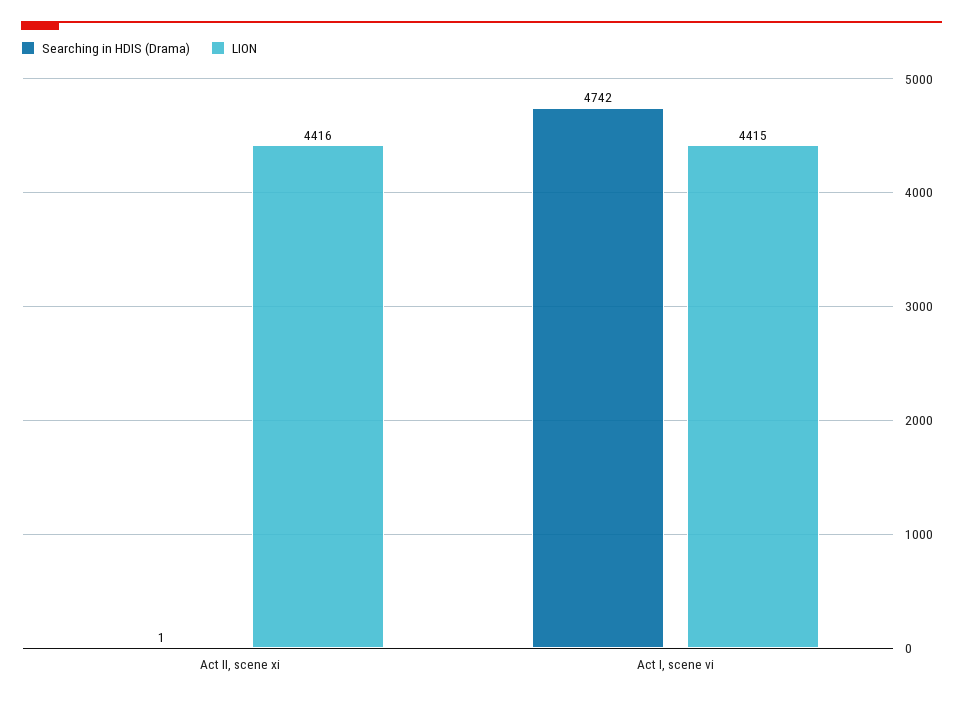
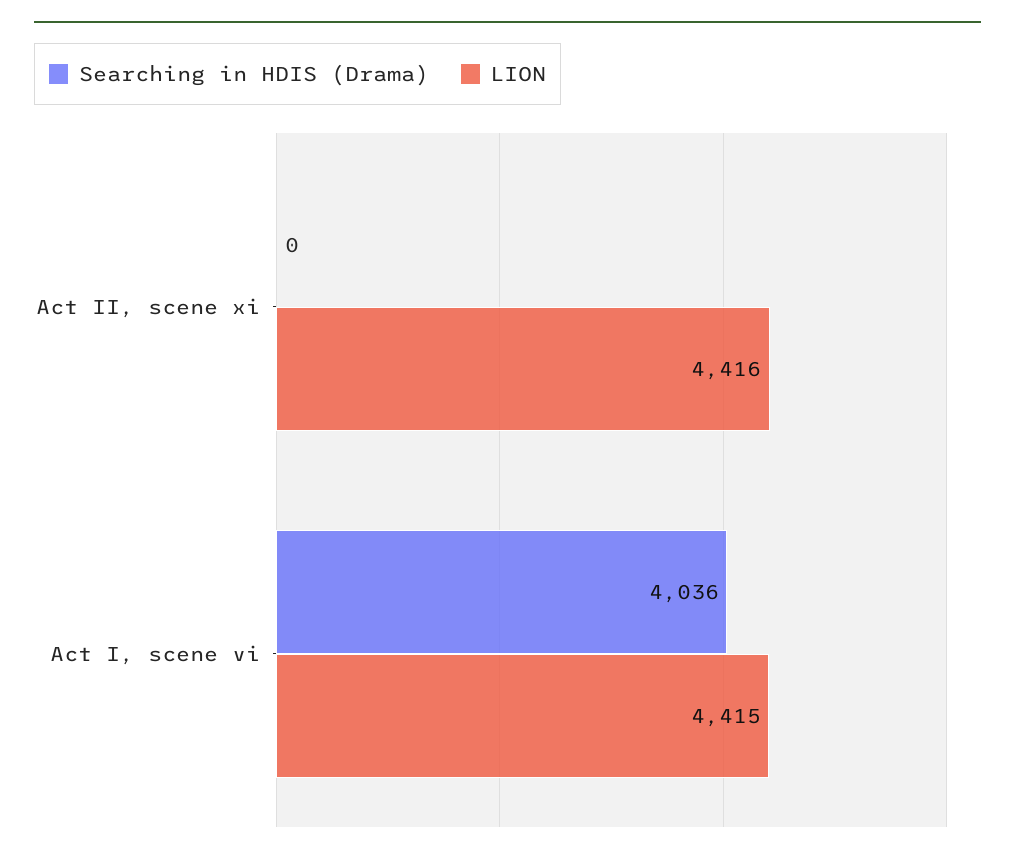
Searching in HDIS (Drama), Act II, scene xi: 1 -> 0
Searching in HDIS (Drama), Act I, scene vi: 4742 -> 4036

